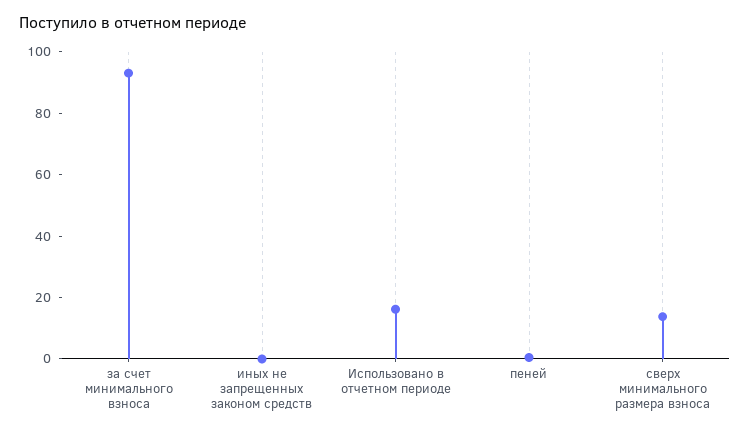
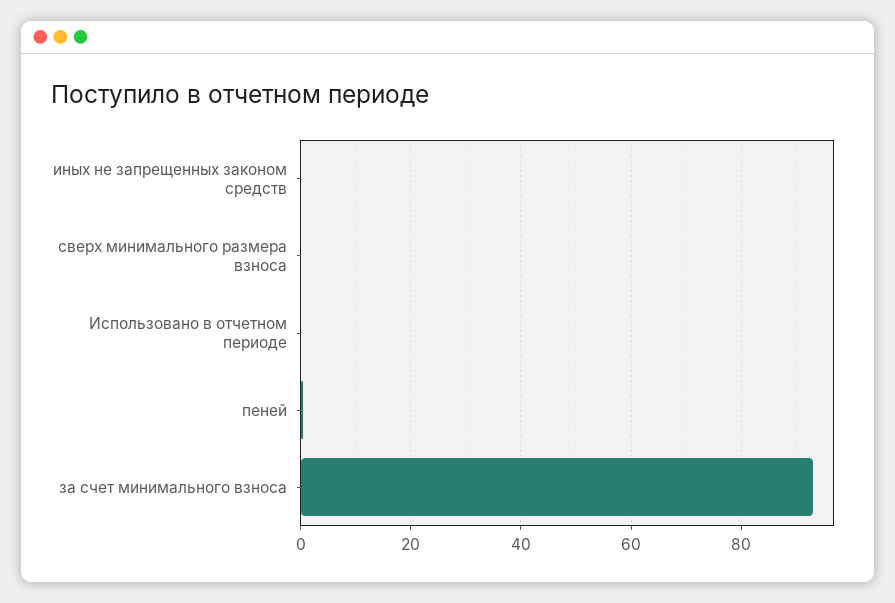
Использовано в отчетном периоде: 15 -> 0
сверх минимального размера взноса: 15 -> 0

